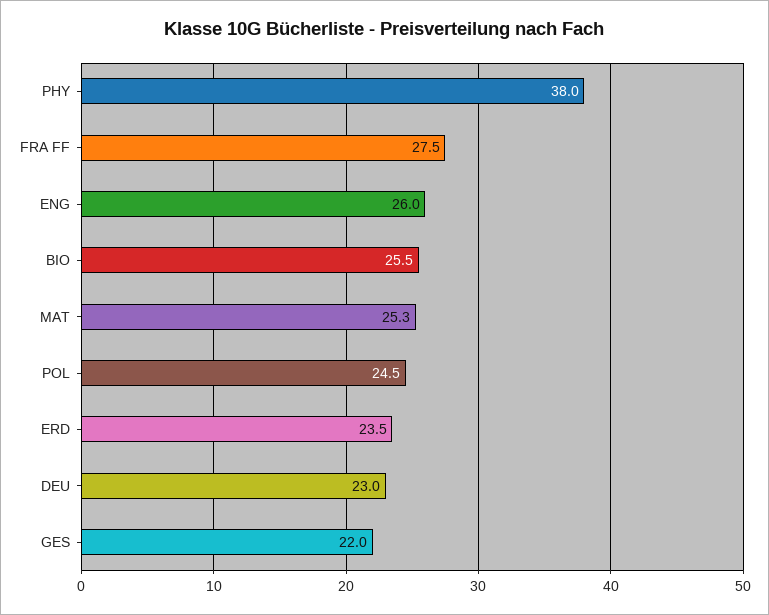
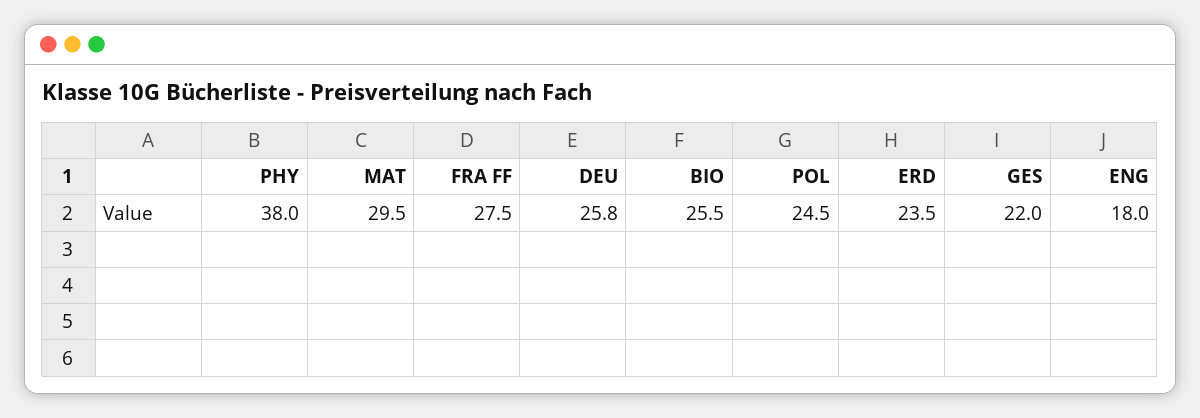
ENG: 26 -> 18
MAT: 25.3 -> 29.5
DEU: 23 -> 25.8

